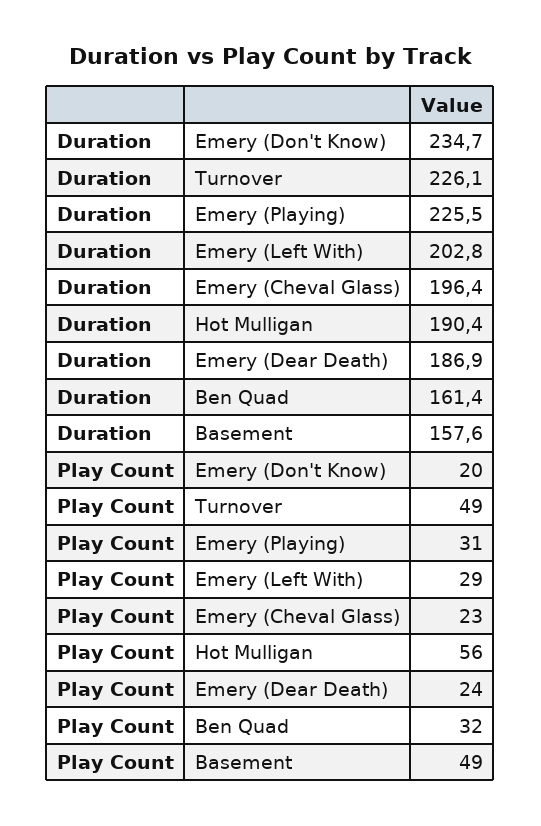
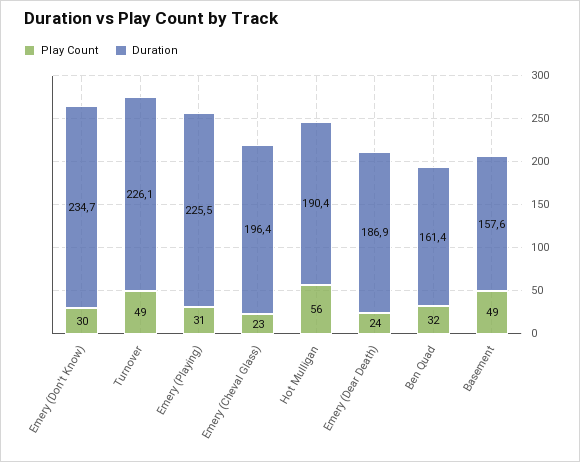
Duration, Emery (Left With): 202.8 -> none
Play Count, Emery (Don't Know): 20 -> 30
Play Count, Emery (Left With): 29 -> none

